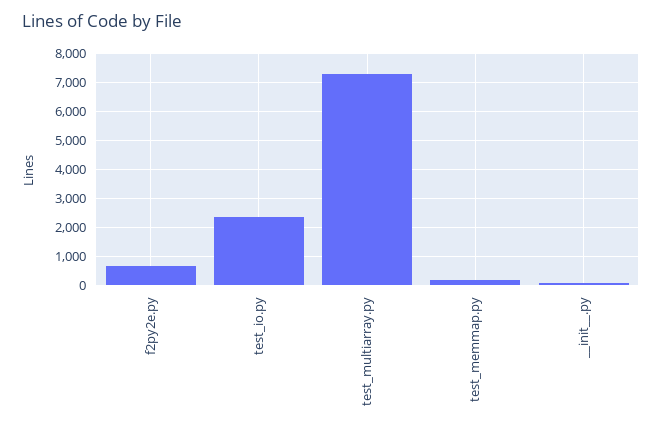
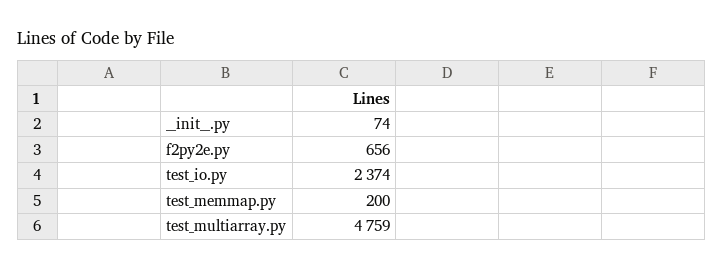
test_multiarray.py: 7250 -> 4759

